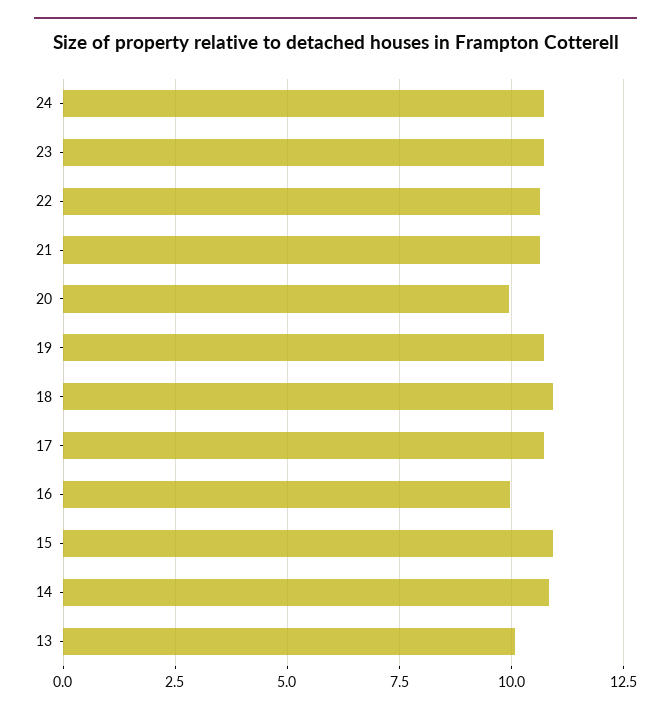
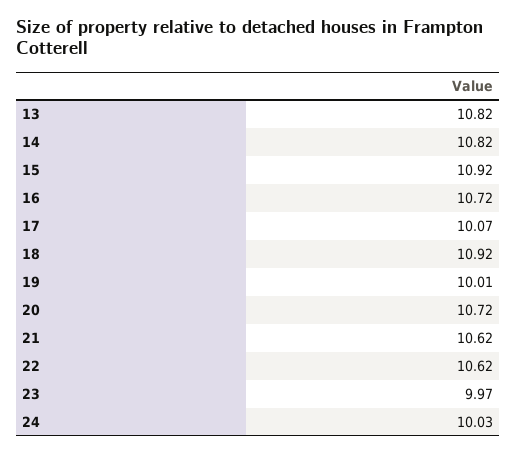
24: 10.75 -> 10.03
23: 10.75 -> 9.97
20: 10 -> 10.72
19: 10.75 -> 10.01
17: 10.75 -> 10.07
16: 10 -> 10.72
13: 10 -> 10.82

